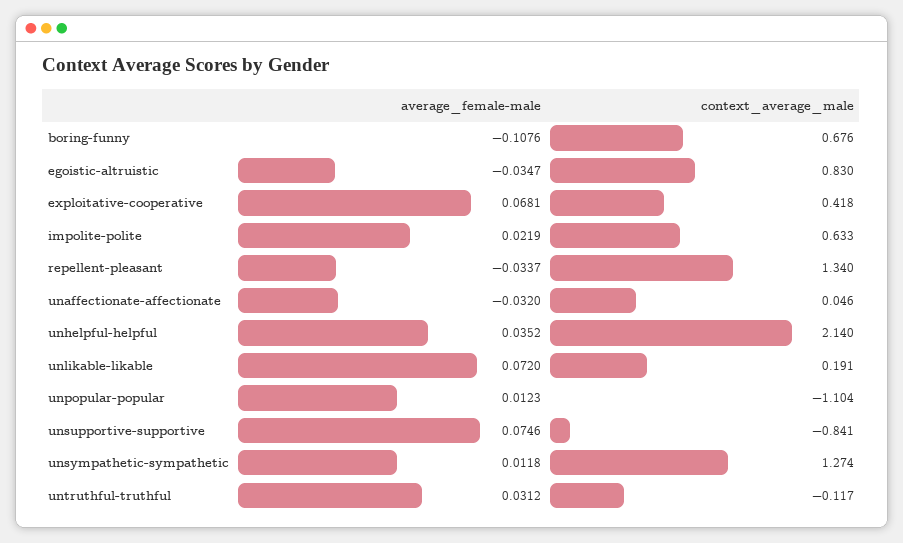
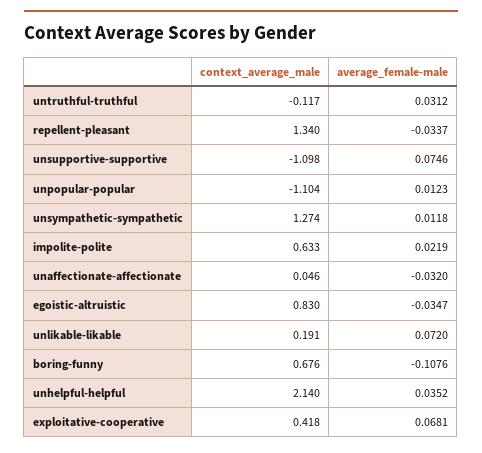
context_average_male, unsupportive-supportive: -0.841 -> -1.098

